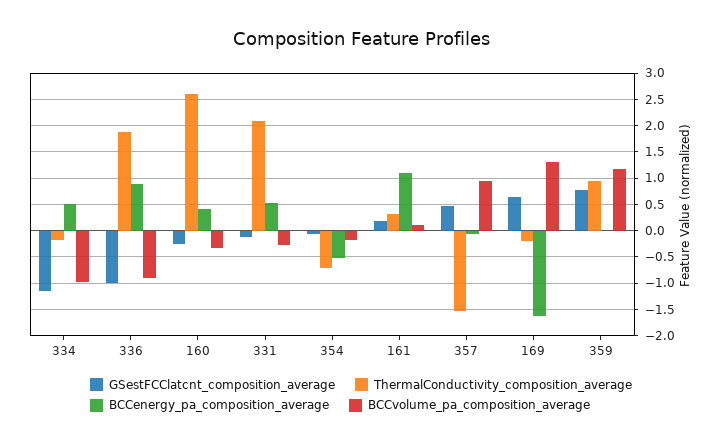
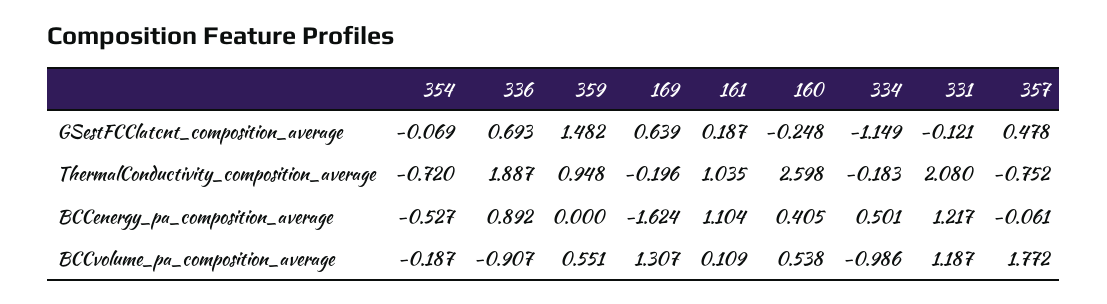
GSestFCClatcnt_composition_average, 336: -1 -> 0.693
BCCvolume_pa_composition_average, 160: -0.25 -> 0.538
BCCenergy_pa_composition_average, 331: 0.5 -> 1.217
BCCvolume_pa_composition_average, 331: -0.25 -> 1.187
ThermalConductivity_composition_average, 161: 0.25 -> 1.035
ThermalConductivity_composition_average, 357: -1.5 -> -0.752
BCCvolume_pa_composition_average, 357: 1 -> 1.772
GSestFCClatcnt_composition_average, 359: 0.75 -> 1.482
BCCvolume_pa_composition_average, 359: 1.25 -> 0.551

